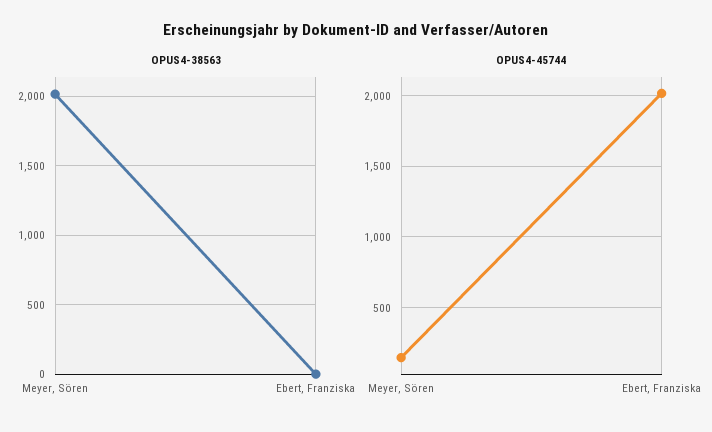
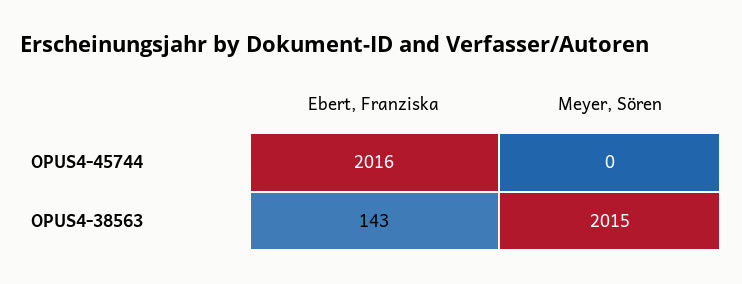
OPUS4-38563, Ebert, Franziska: 0 -> 143
OPUS4-45744, Meyer, Sören: 150 -> 0

